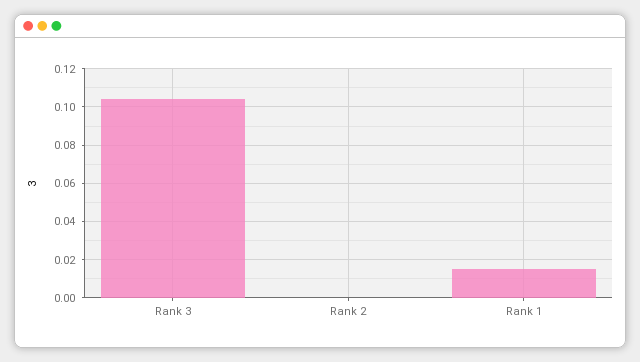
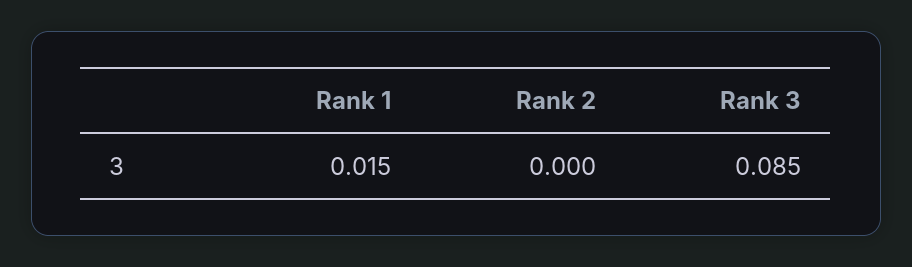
Rank 3: 0.105 -> 0.085

